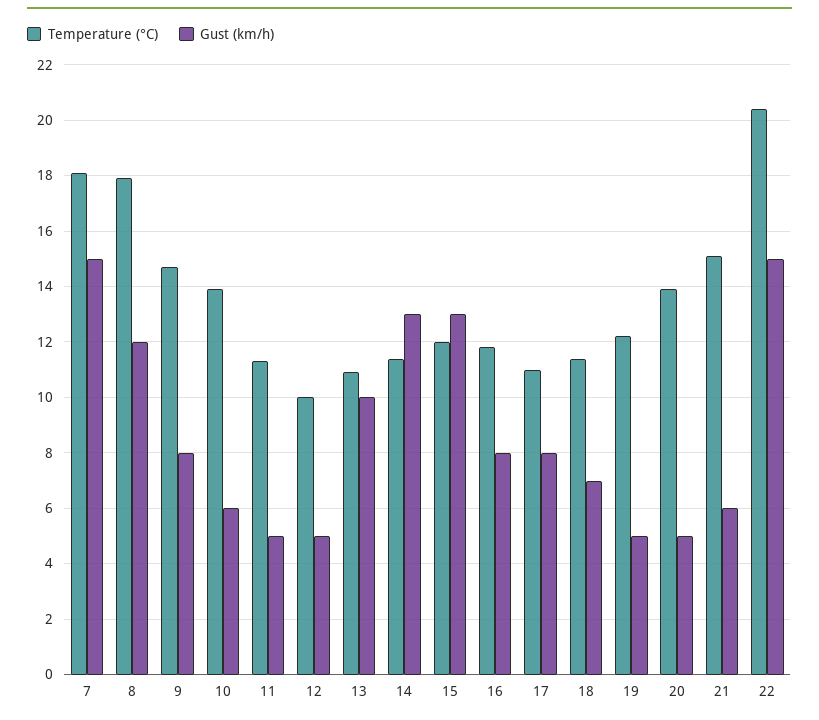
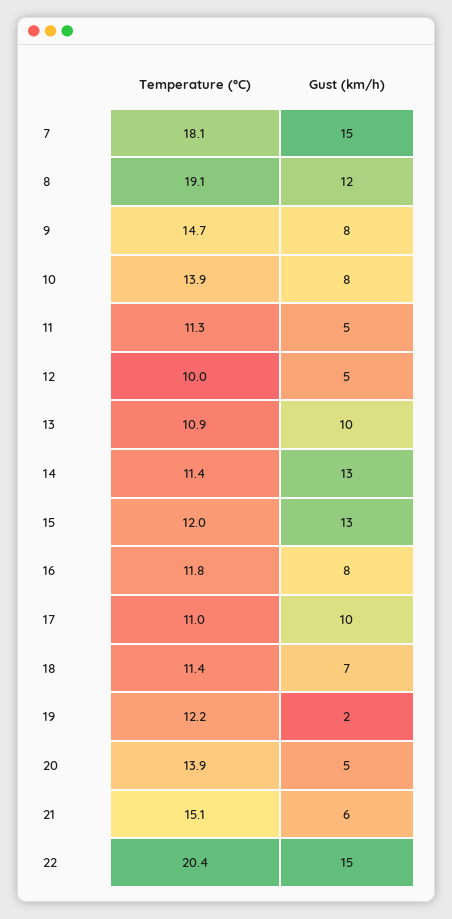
Temperature (°C), 8: 18 -> 19.1
Gust (km/h), 10: 6 -> 8
Gust (km/h), 17: 8 -> 10
Gust (km/h), 19: 5 -> 2

